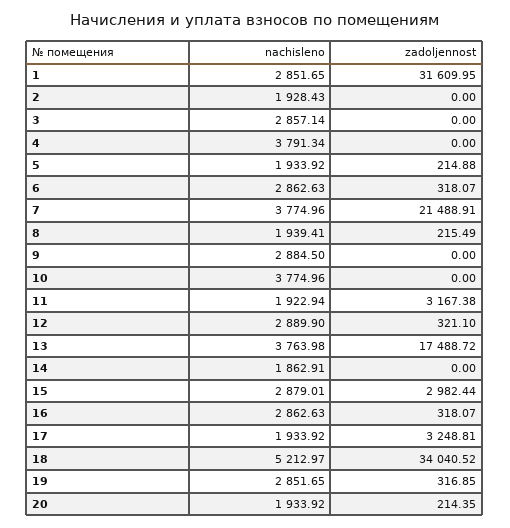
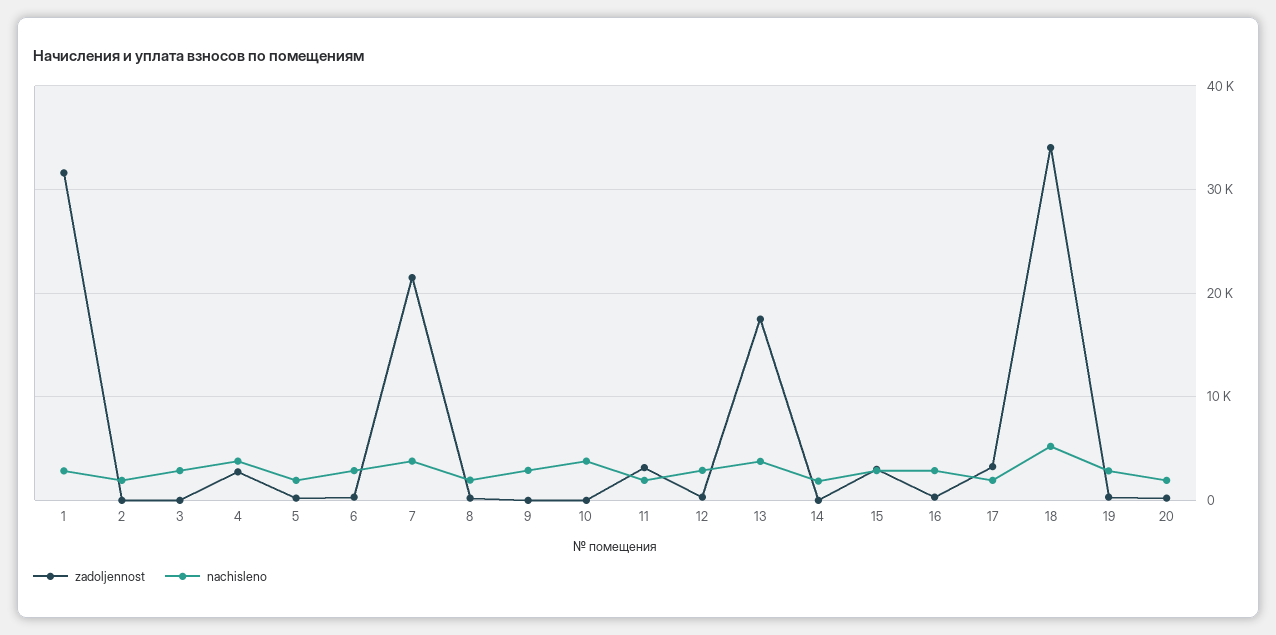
zadoljennost, 4: 0 -> 3000

